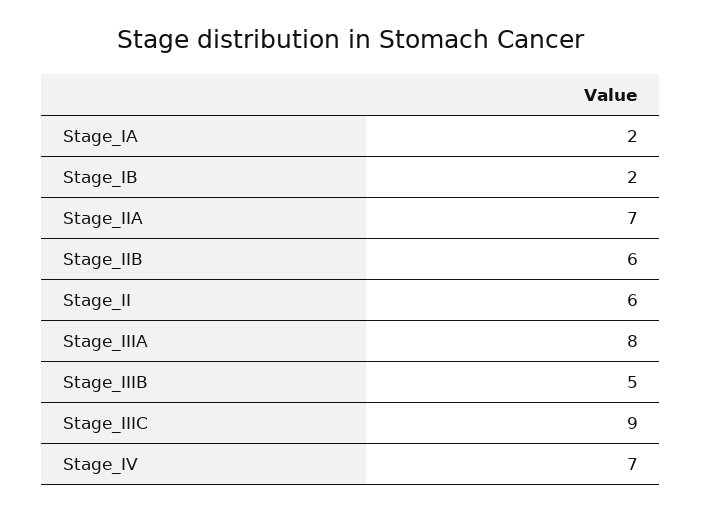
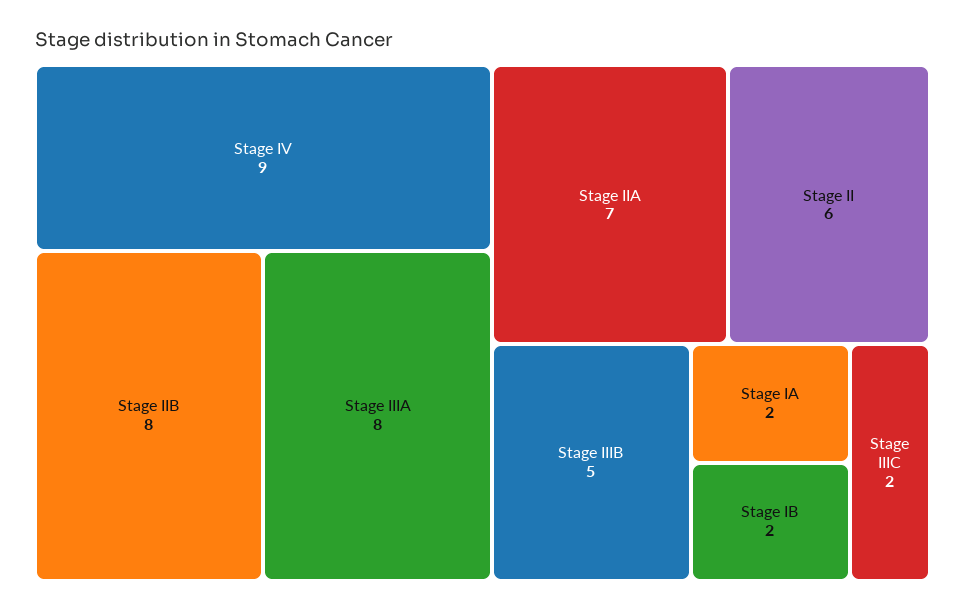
Stage_IIB: 6 -> 8
Stage_IIIC: 9 -> 2
Stage_IV: 7 -> 9

